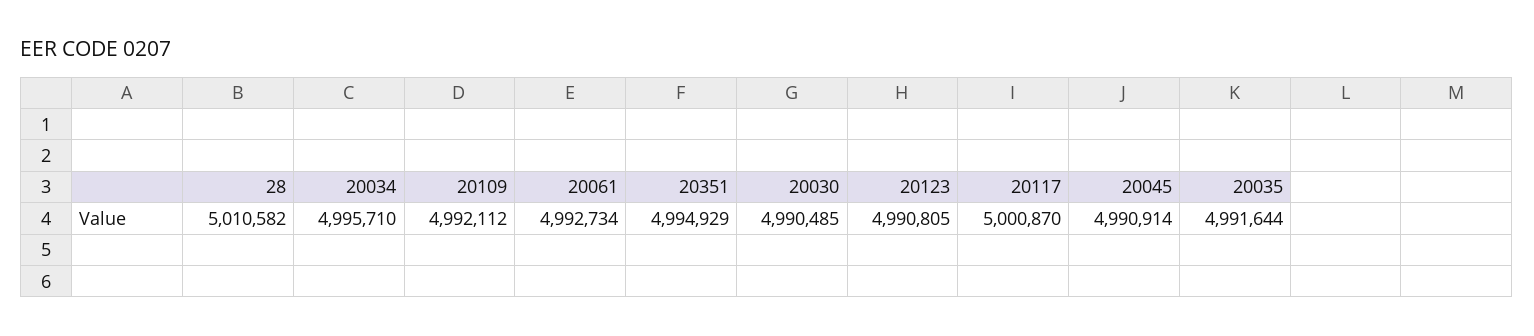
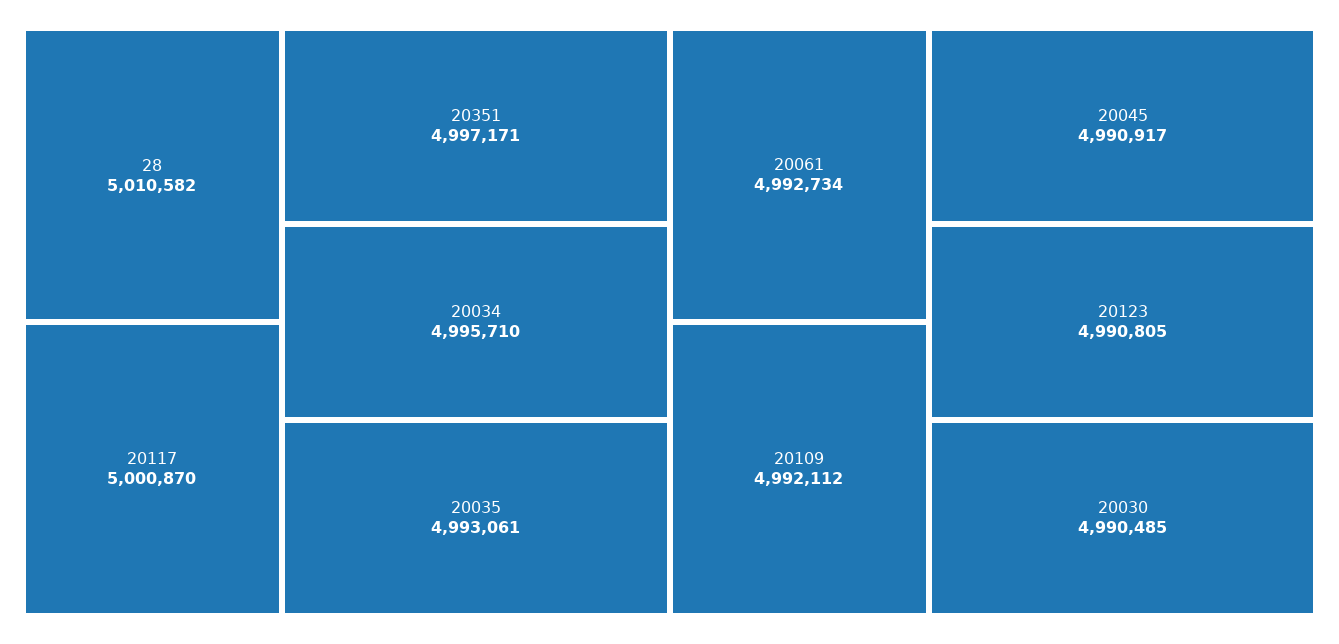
20351: 4994929 -> 4997171
20045: 4990914 -> 4990917
20035: 4991644 -> 4993061

